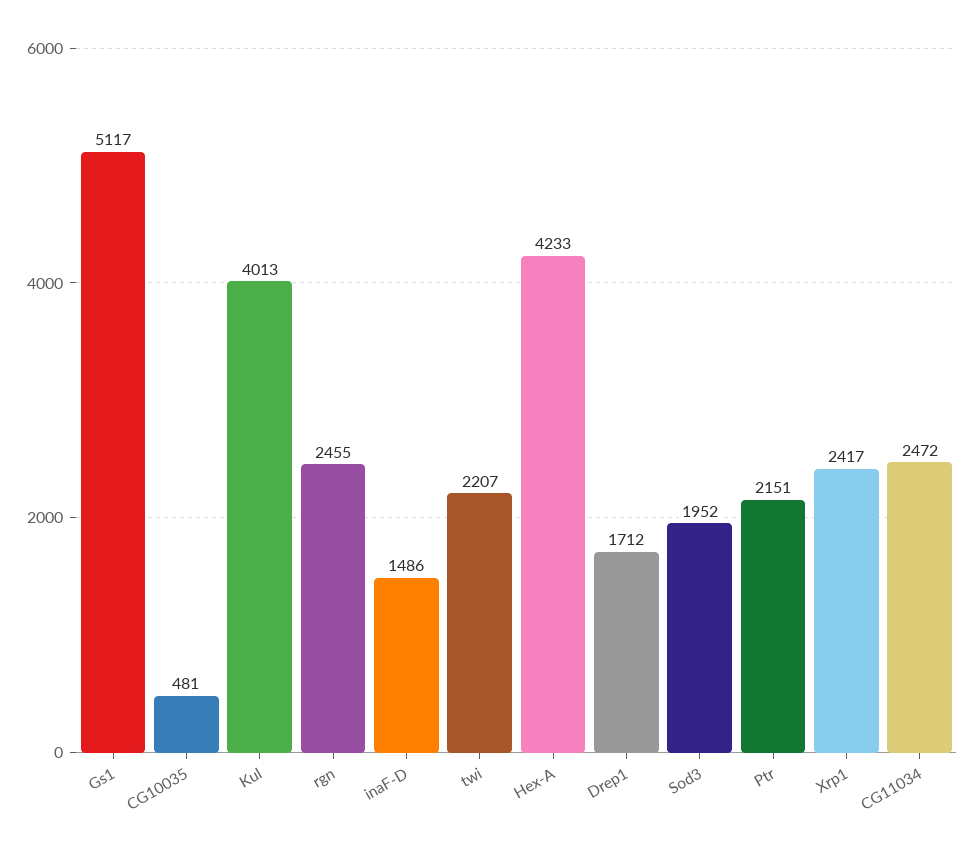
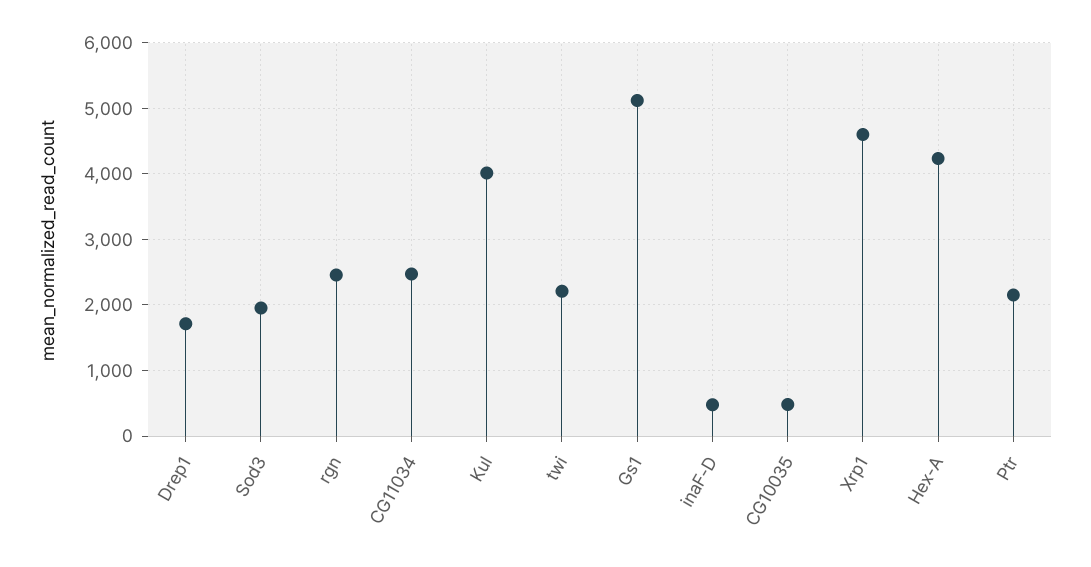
inaF-D: 1486 -> 500
Xrp1: 2417 -> 4600

